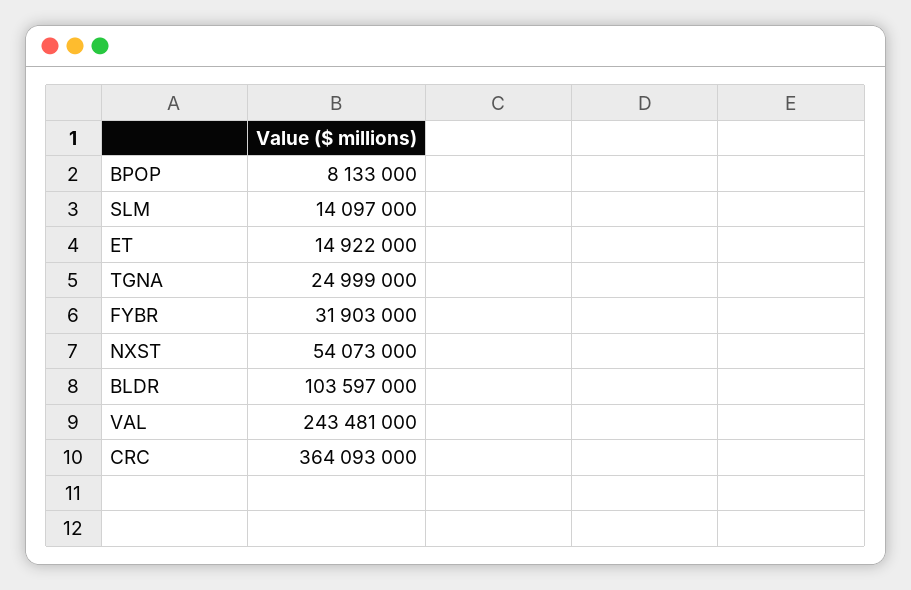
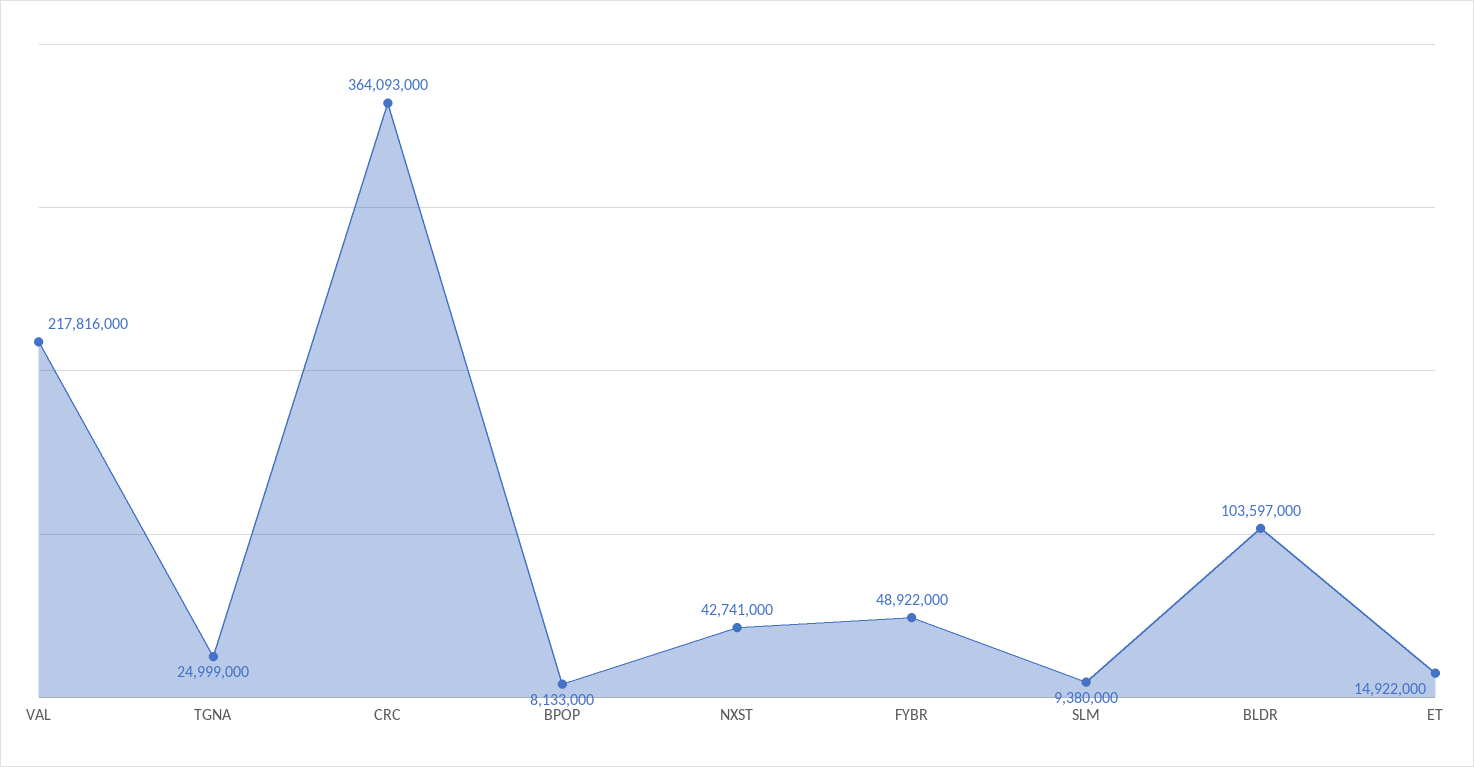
SLM: 14097000 -> 9380000
FYBR: 31903000 -> 48922000
NXST: 54073000 -> 42741000
VAL: 243481000 -> 217816000

